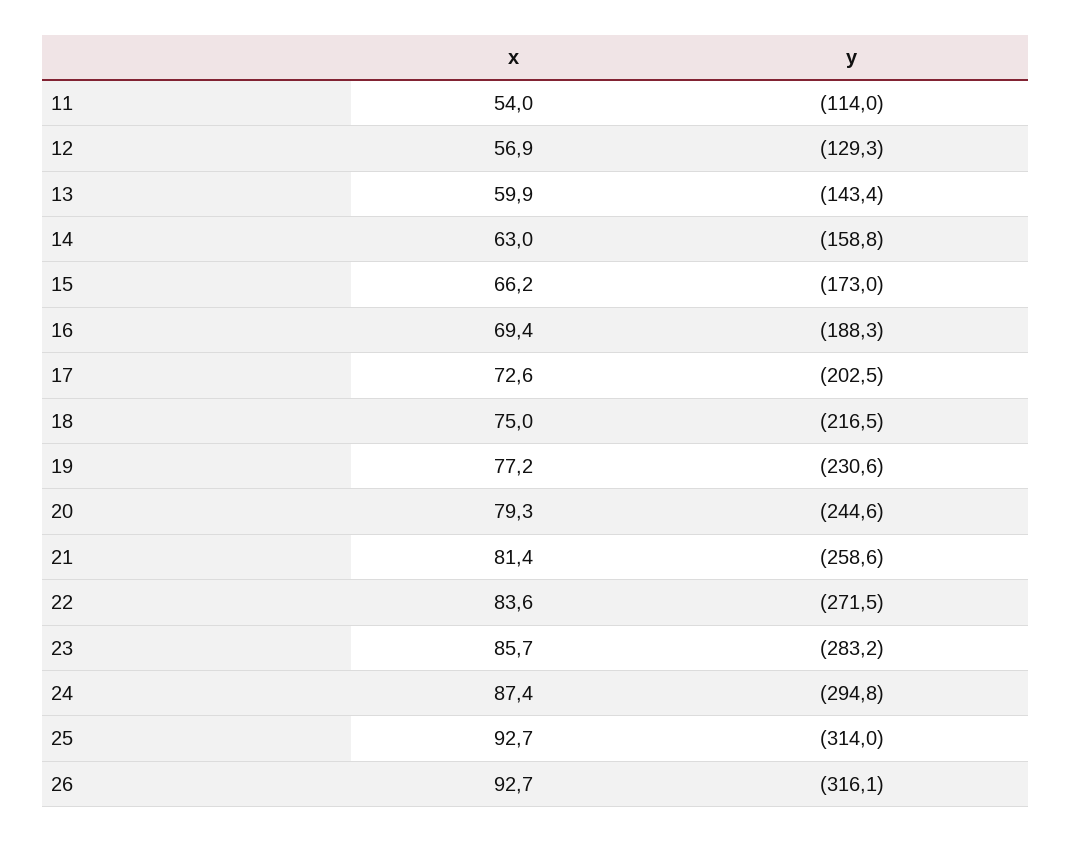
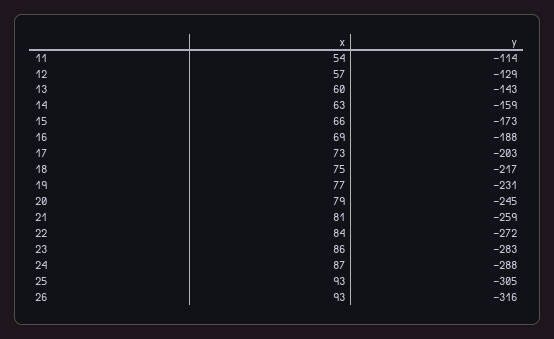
y, 24: -294.8 -> -288
y, 25: -314 -> -305

